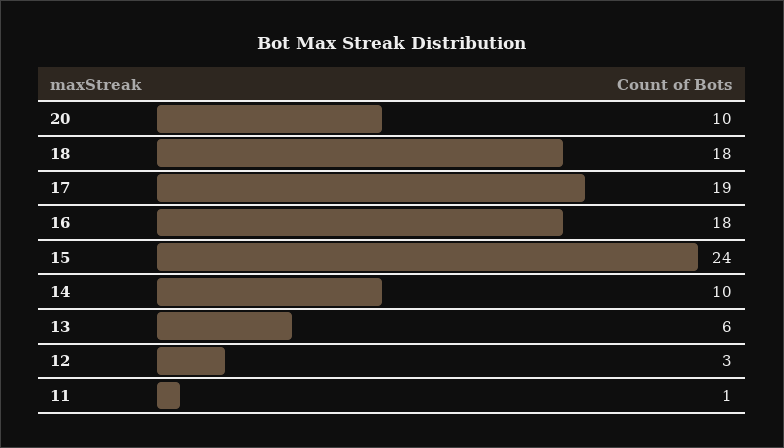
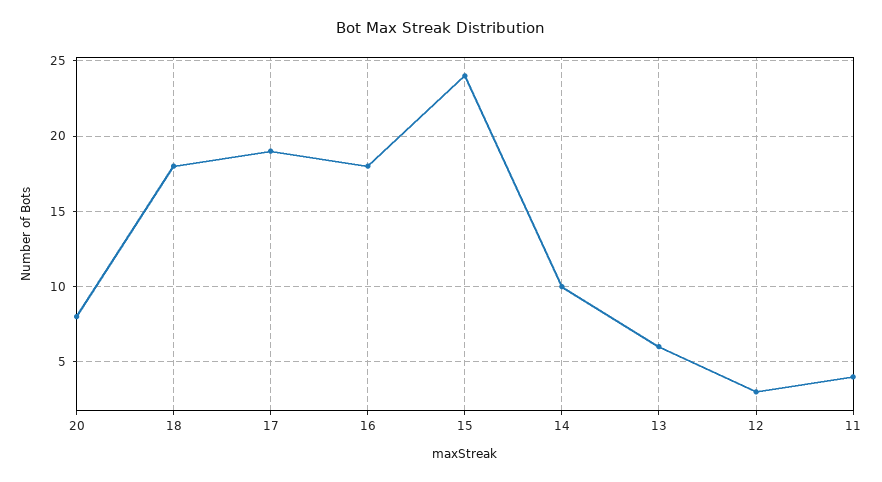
20: 10 -> 8
11: 1 -> 4

